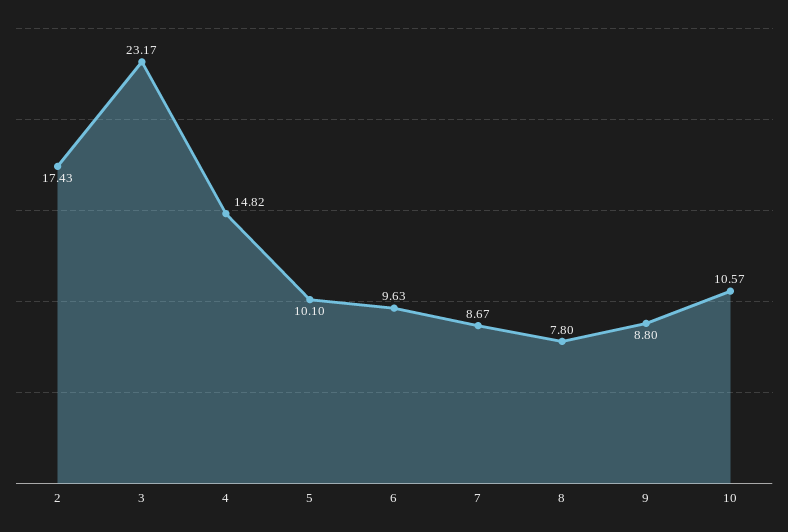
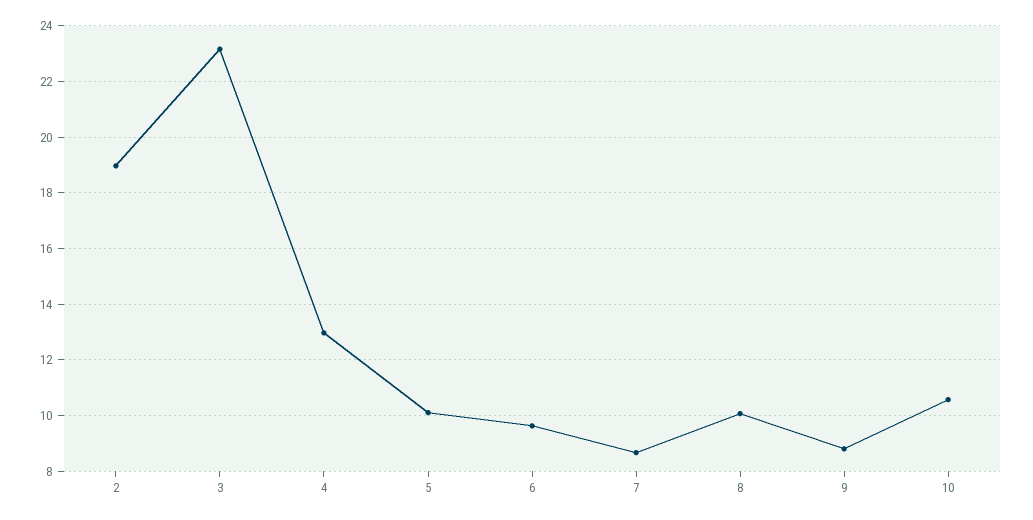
2: 17.43 -> 19
4: 14.82 -> 13
8: 7.8 -> 10

